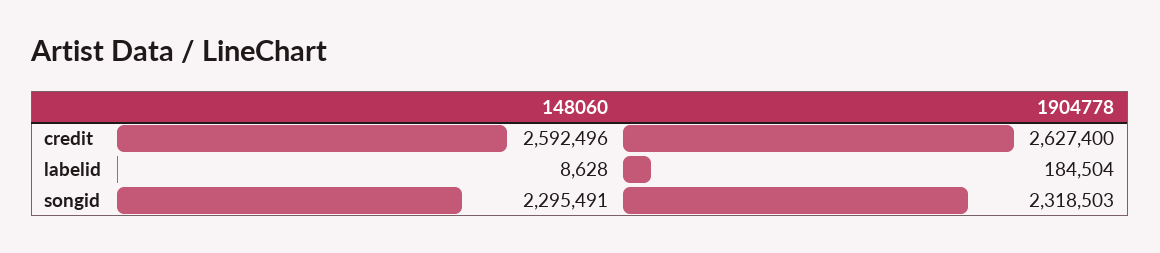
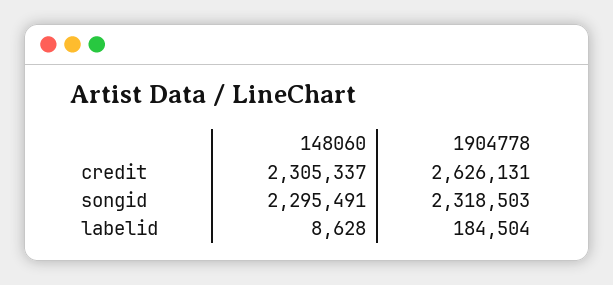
148060, credit: 2592496 -> 2305337
1904778, credit: 2627400 -> 2626131

